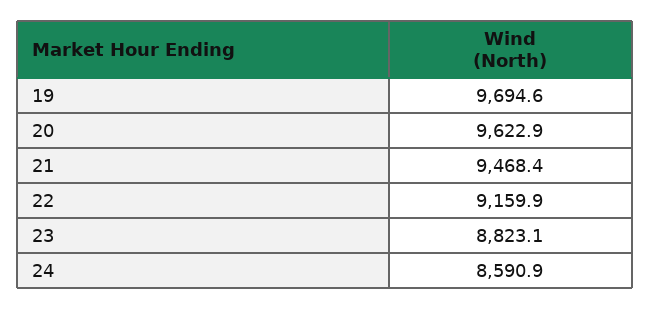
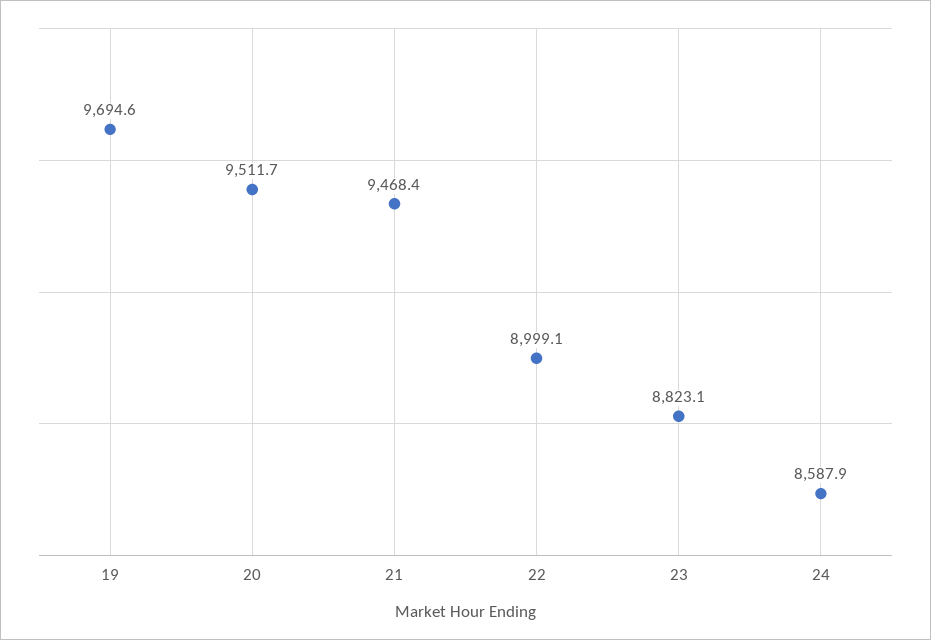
20: 9622.9 -> 9511.7
22: 9159.9 -> 8999.1
24: 8590.9 -> 8587.9

